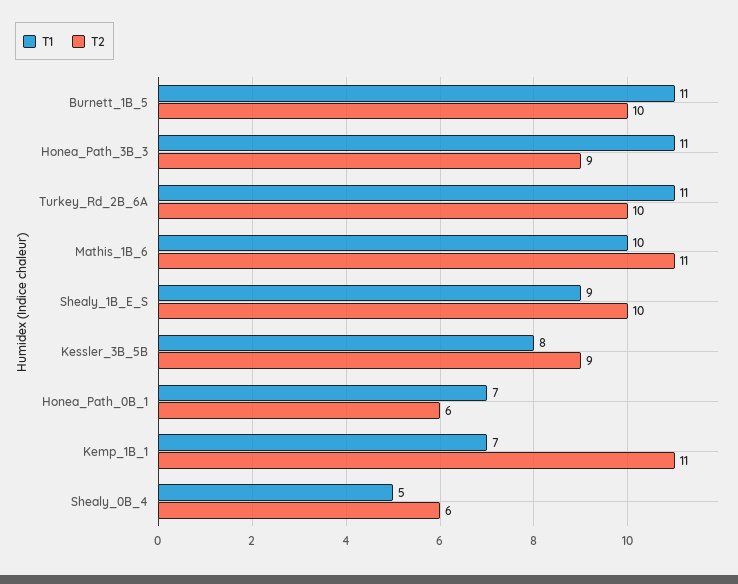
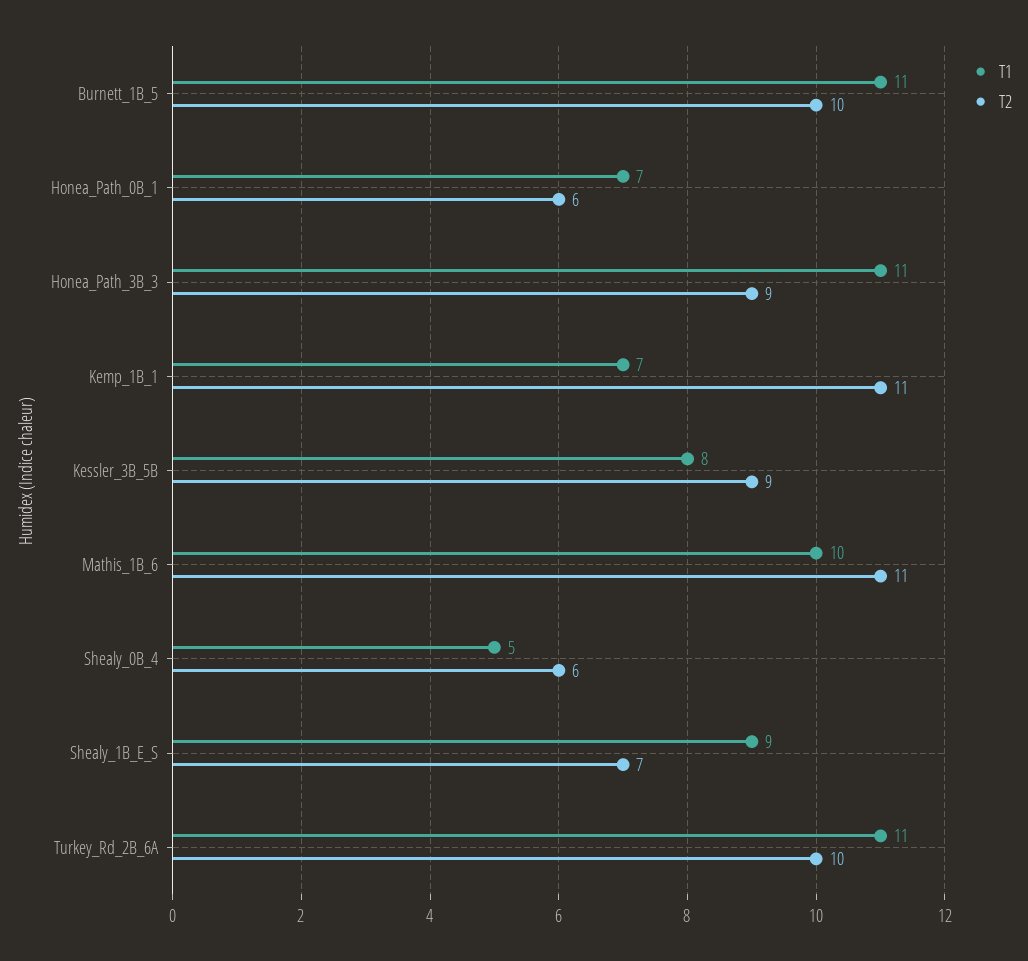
T2, Shealy_1B_E_S: 10 -> 7

